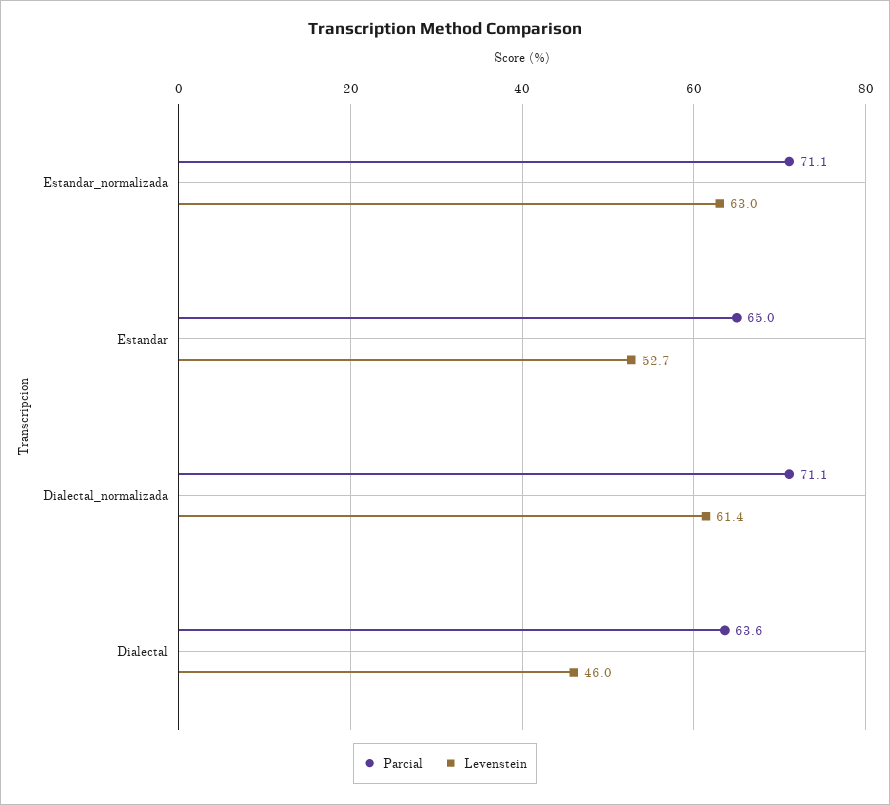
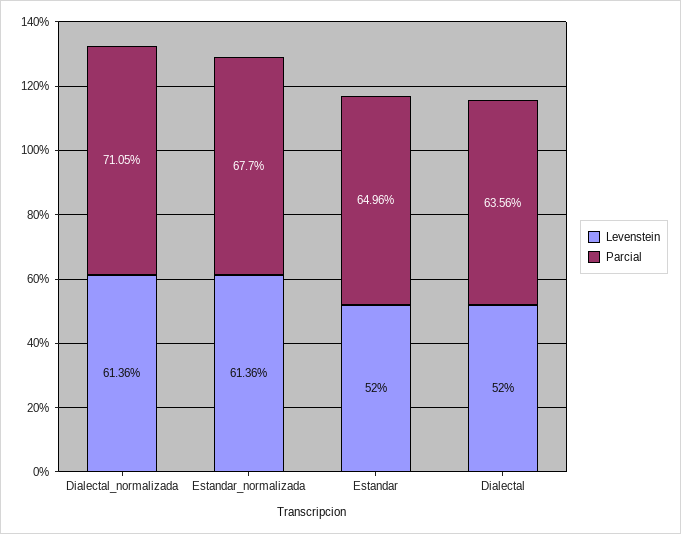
Parcial, Estandar_normalizada: 71.1 -> 67.7
Levenstein, Estandar_normalizada: 63 -> 61.36
Levenstein, Estandar: 52.7 -> 52
Levenstein, Dialectal: 46 -> 52

